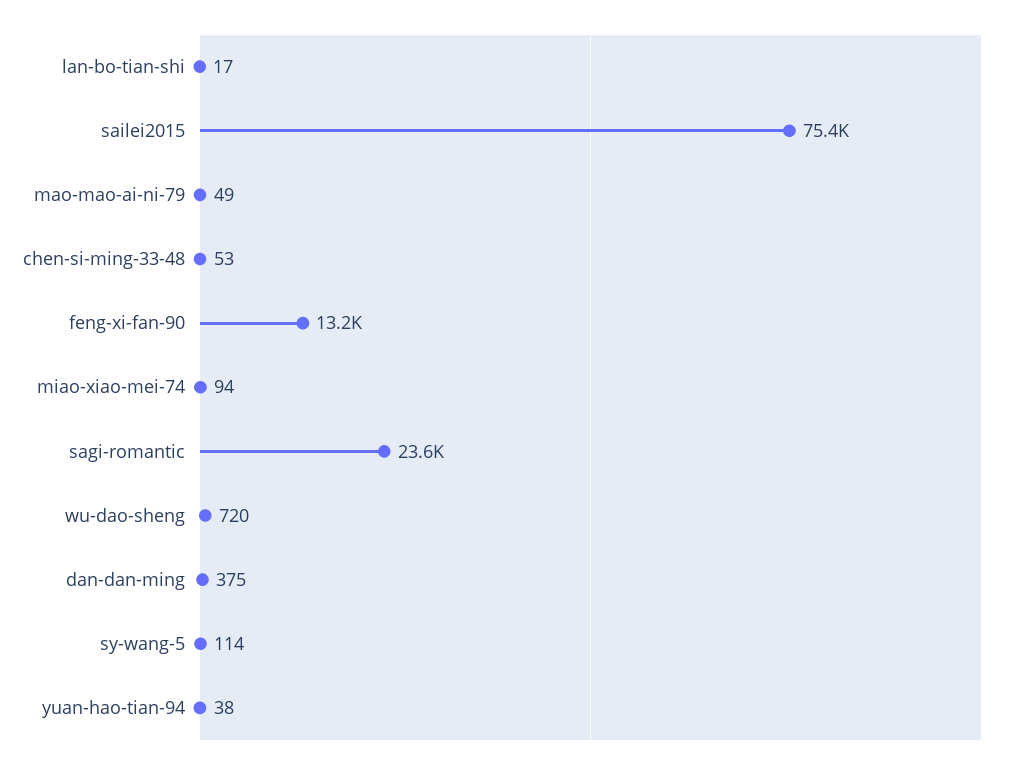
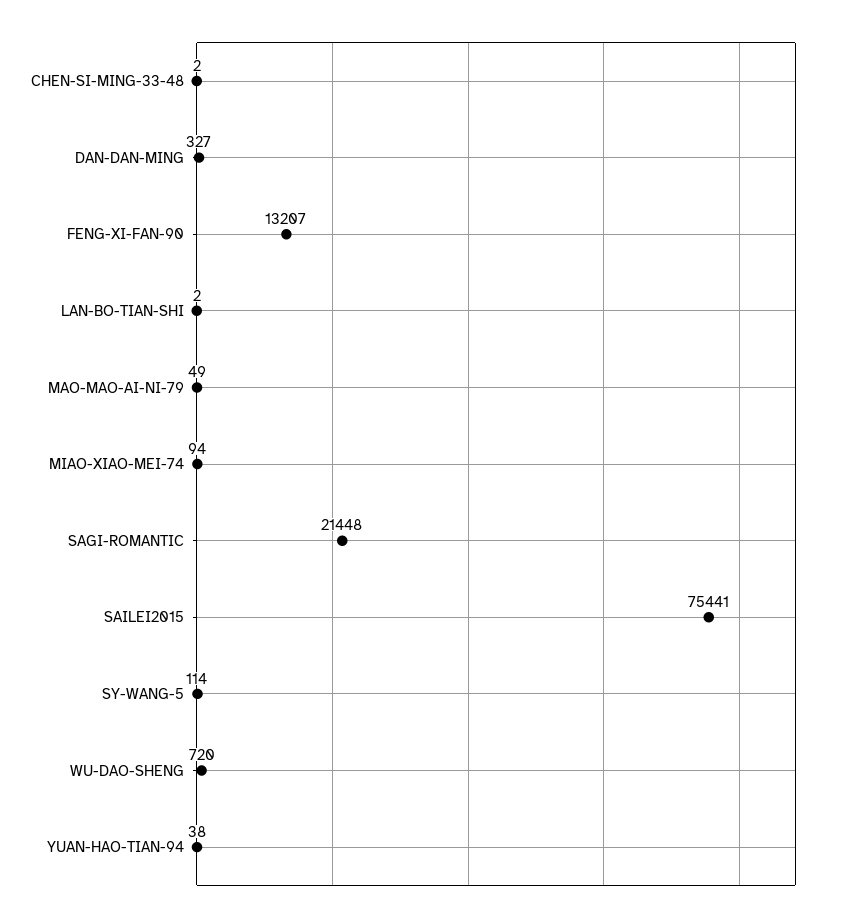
lan-bo-tian-shi: 17 -> 2
chen-si-ming-33-48: 53 -> 2
sagi-romantic: 23600 -> 21448
dan-dan-ming: 375 -> 327

